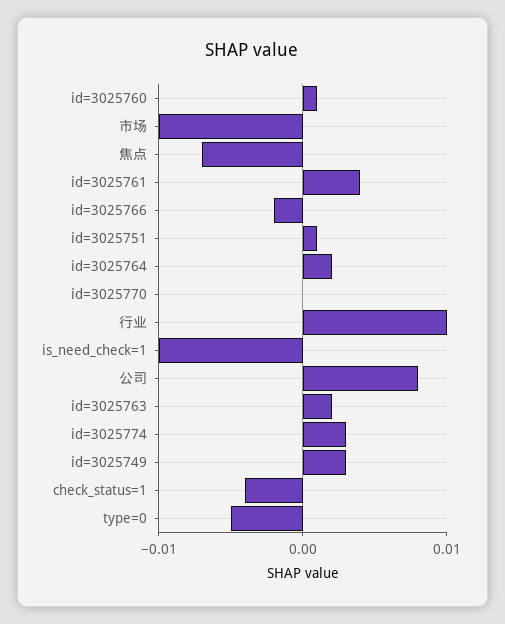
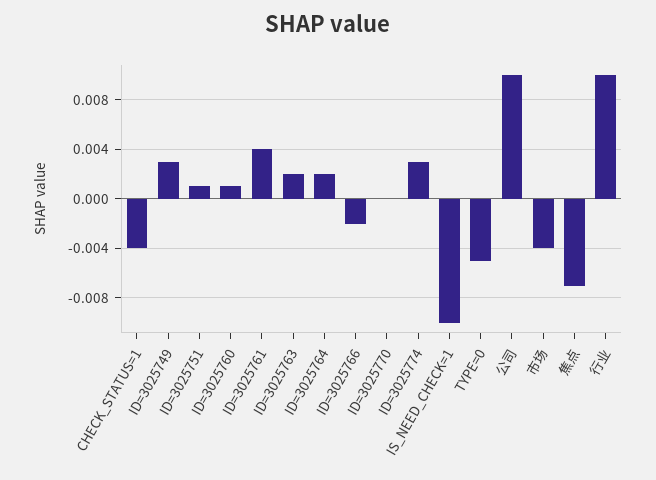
市场: -0.01 -> -0.004
公司: 0.008 -> 0.01

